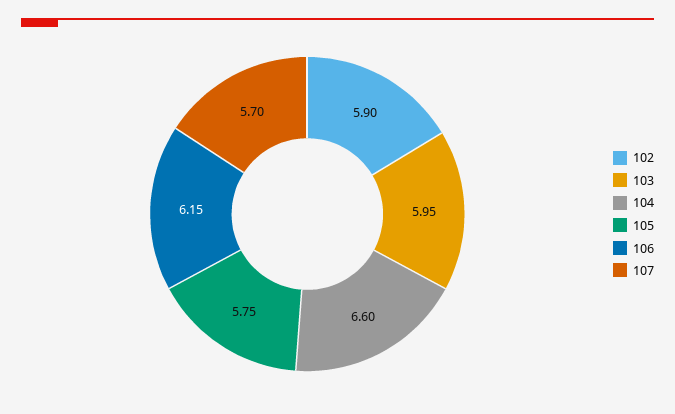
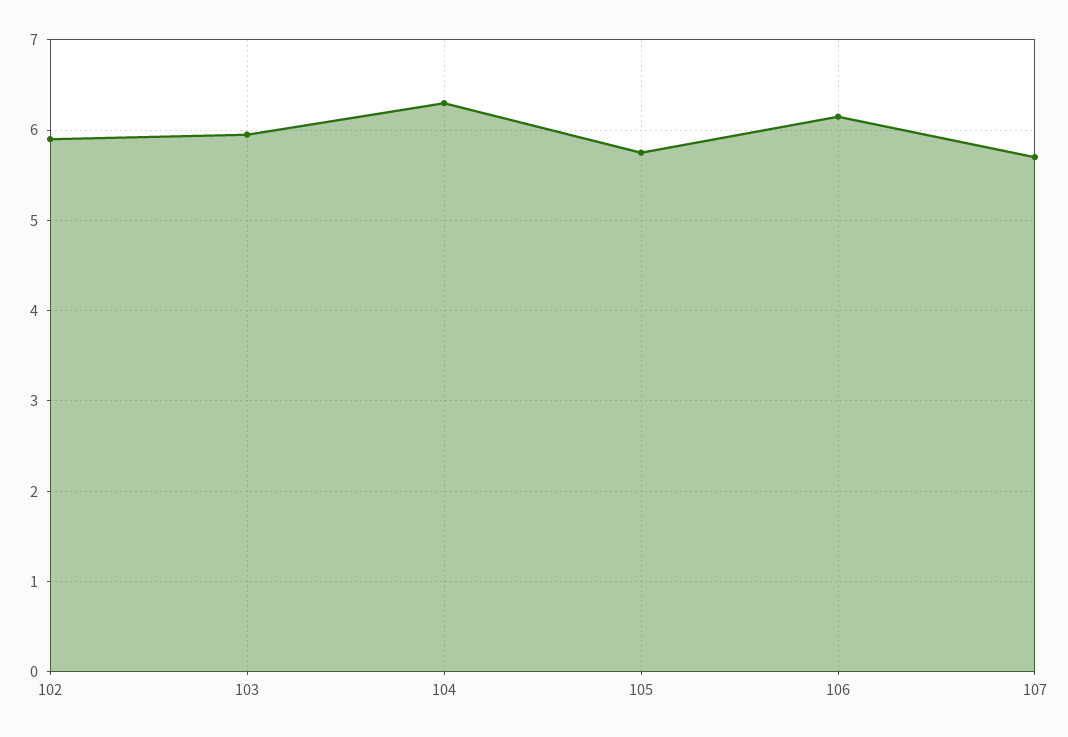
104: 6.6 -> 6.3

